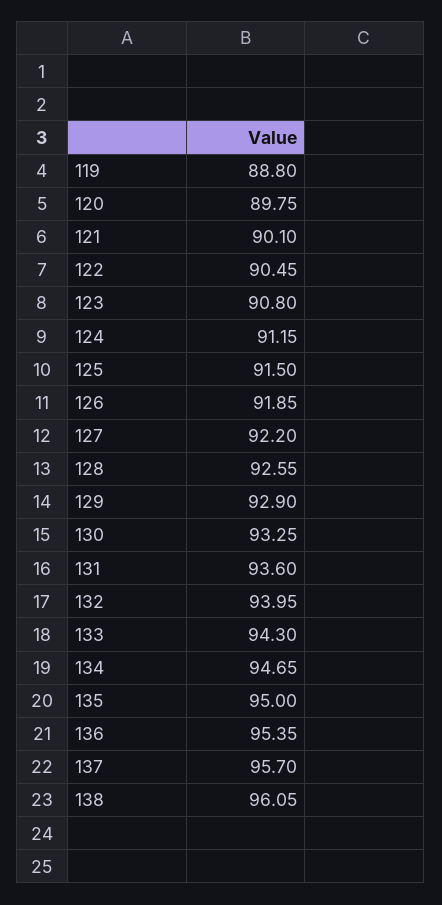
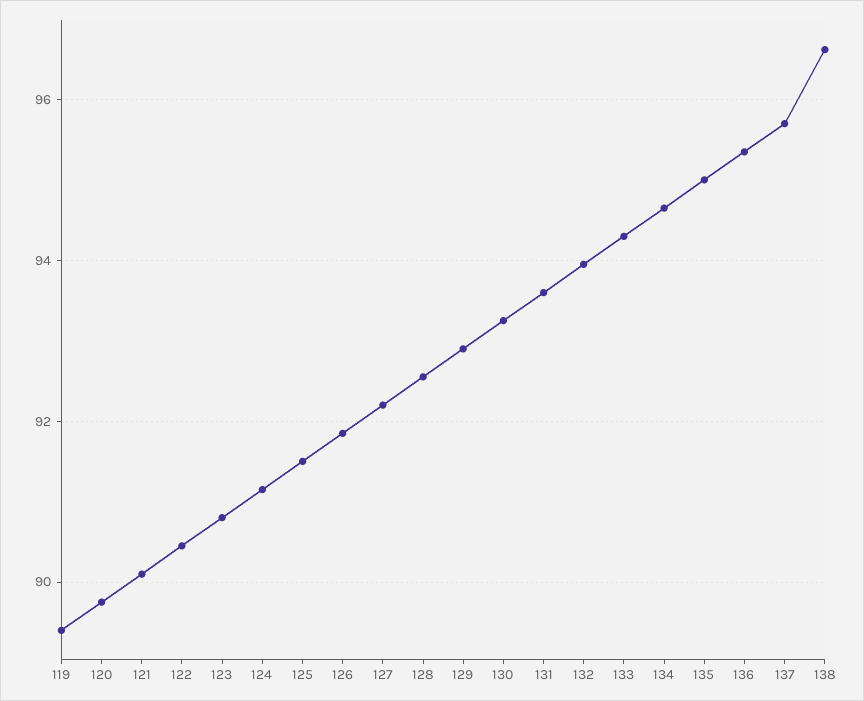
119: 88.8 -> 89.4
138: 96.05 -> 96.6

